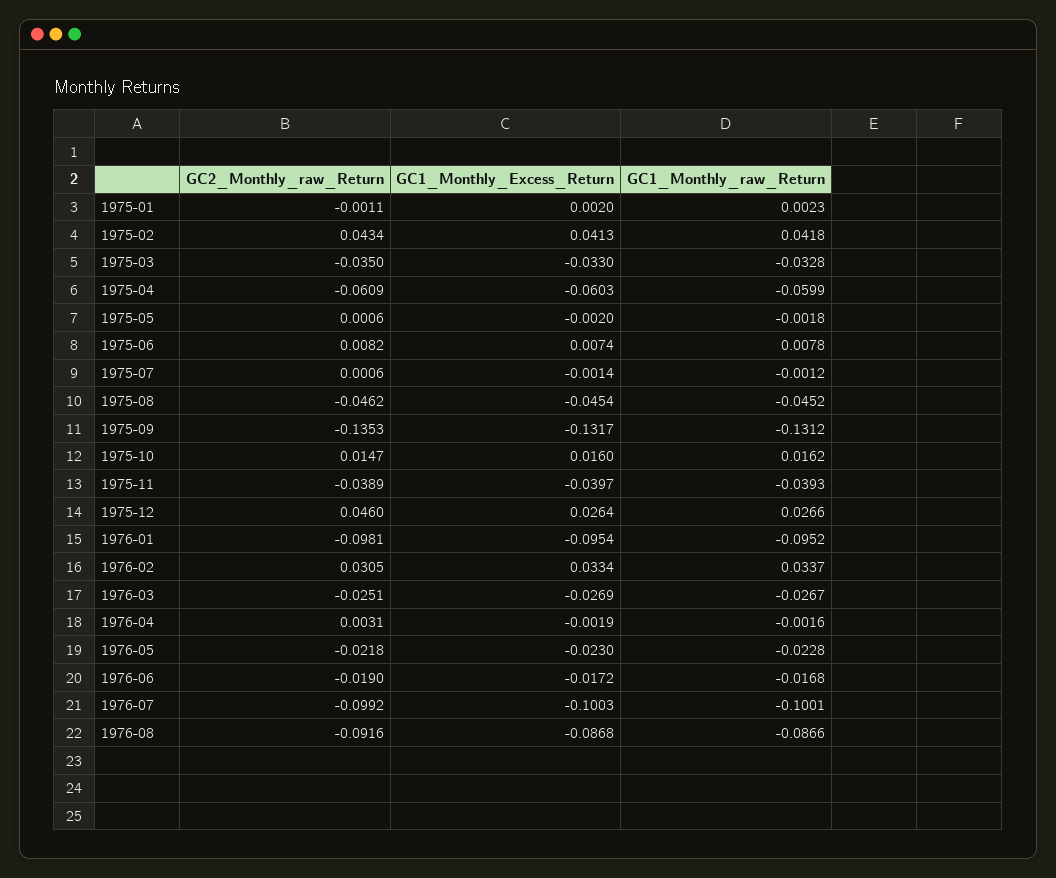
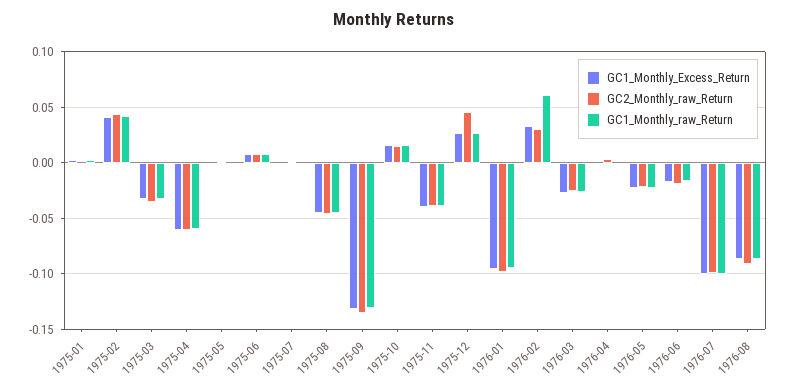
GC1_Monthly_raw_Return, 1976-02: 0.0337 -> 0.06

